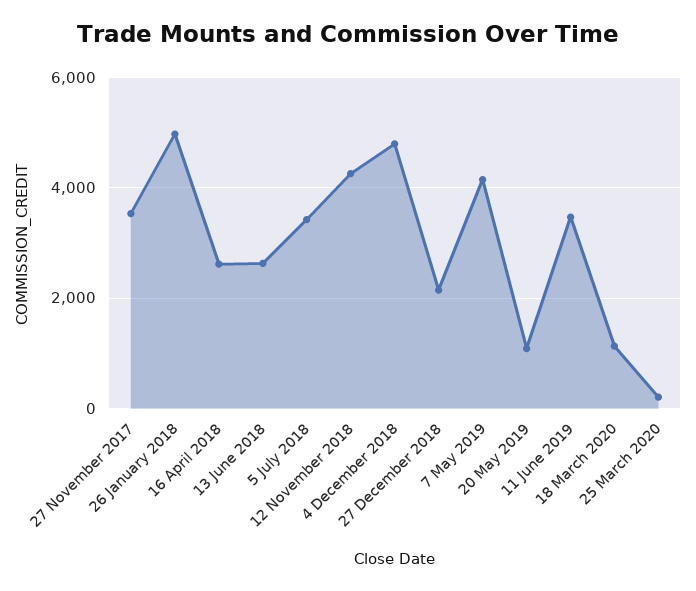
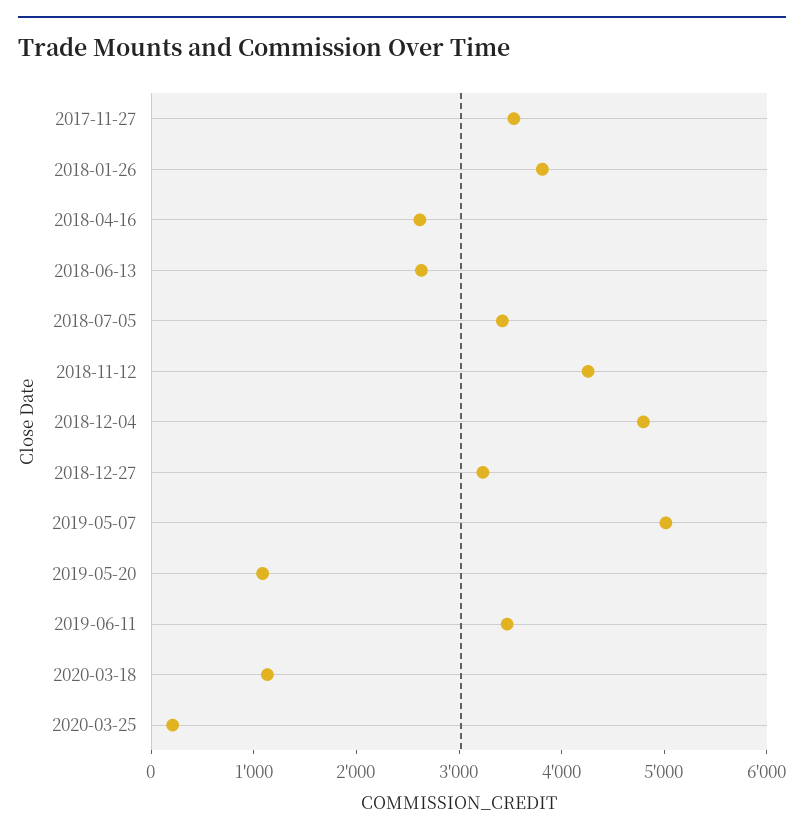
26 January 2018: 5000 -> 3800
27 December 2018: 2200 -> 3200
7 May 2019: 4200 -> 5000

